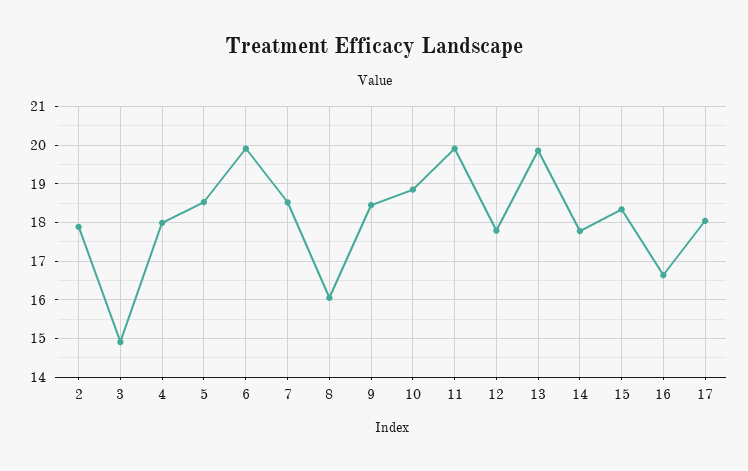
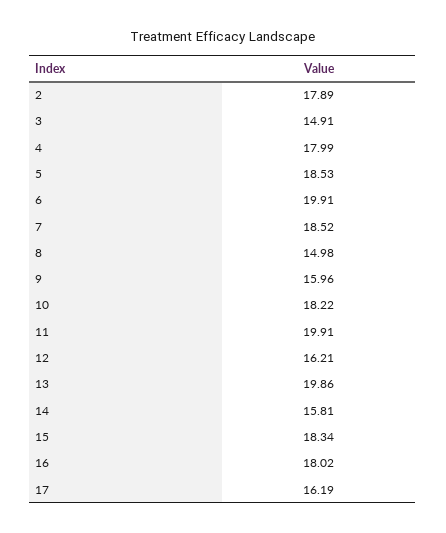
8: 16 -> 14.98
9: 18.4 -> 15.96
10: 18.8 -> 18.22
12: 17.8 -> 16.21
14: 17.8 -> 15.81
16: 16.6 -> 18.02
17: 18 -> 16.19

